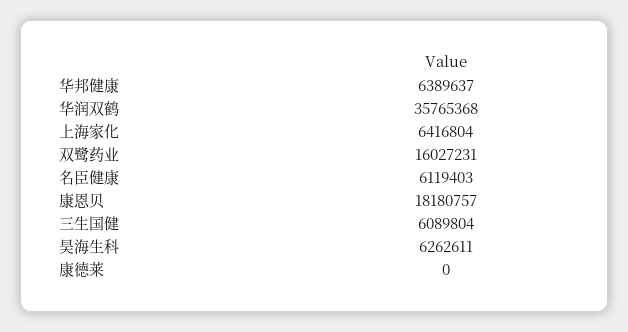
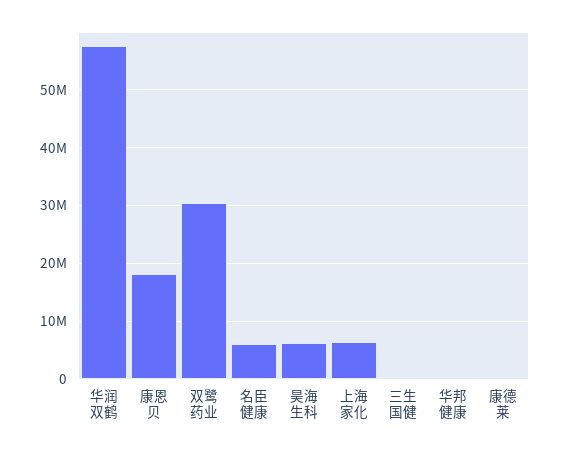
华邦健康: 6389637 -> 0
华润双鹤: 35765368 -> 58000000
双鹭药业: 16027231 -> 30000000
三生国健: 6089804 -> 0

